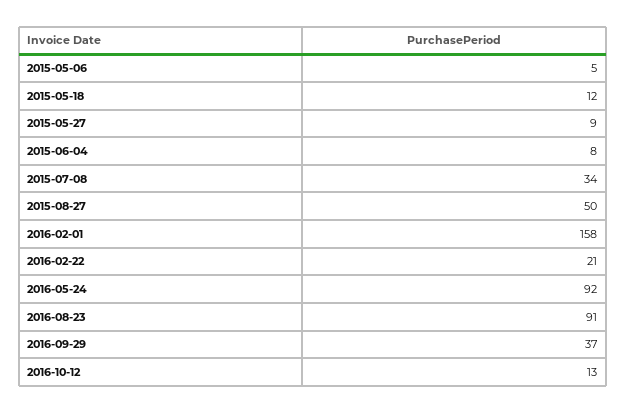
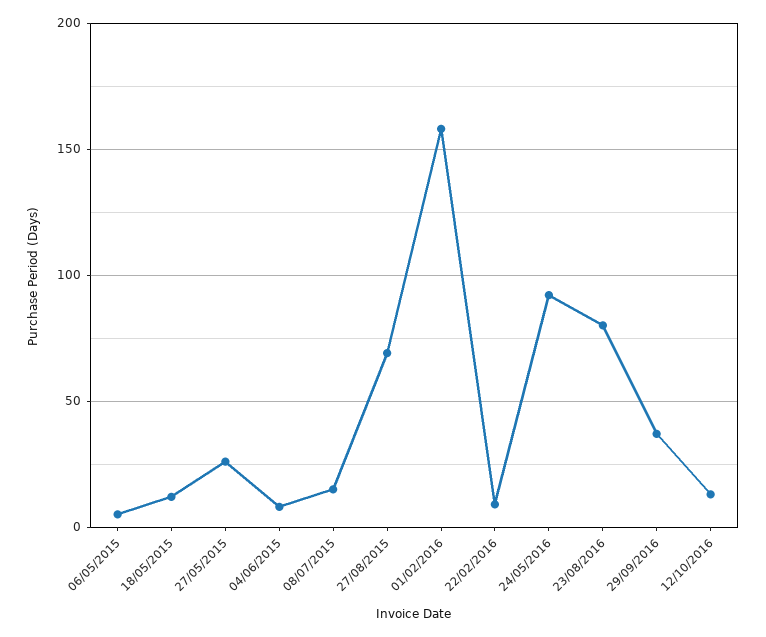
2015-05-27: 9 -> 25
2015-07-08: 34 -> 15
2015-08-27: 50 -> 70
2016-02-22: 21 -> 10
2016-08-23: 91 -> 80

